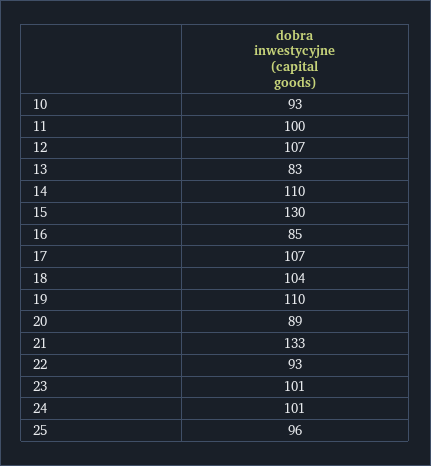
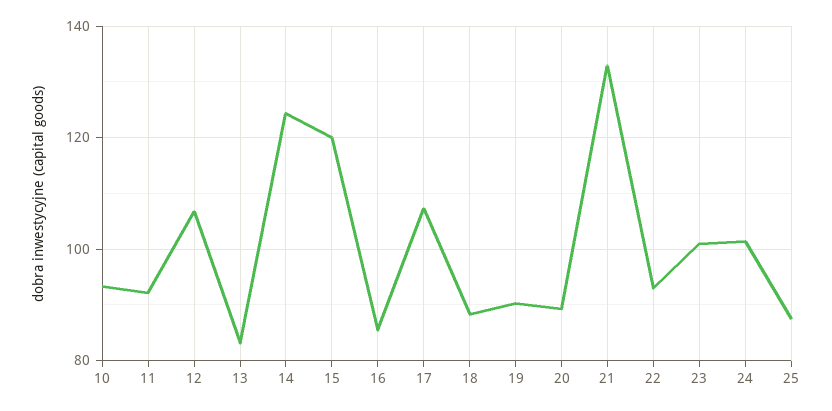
11: 100 -> 92
14: 110 -> 124
15: 130 -> 120
18: 104 -> 88
19: 110 -> 90
25: 96 -> 88

